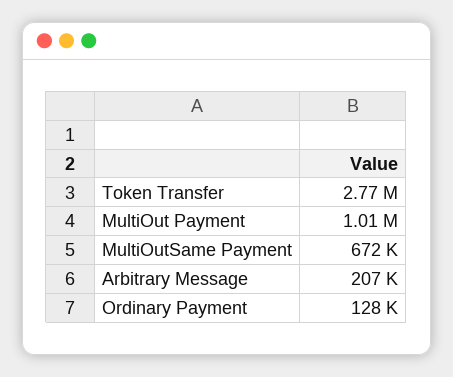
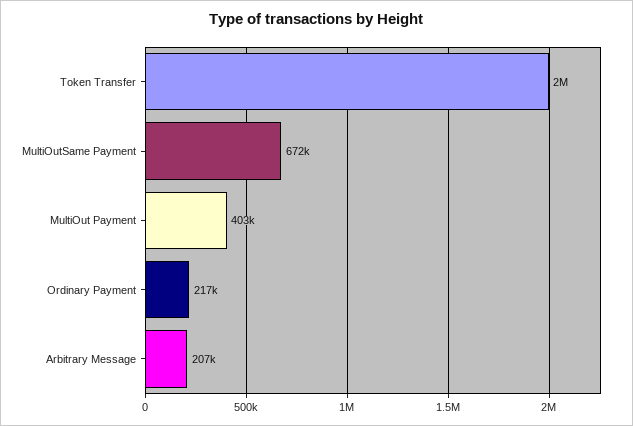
Token Transfer: 2770000 -> 2000000
MultiOut Payment: 1010000 -> 403000
Ordinary Payment: 128000 -> 217000

